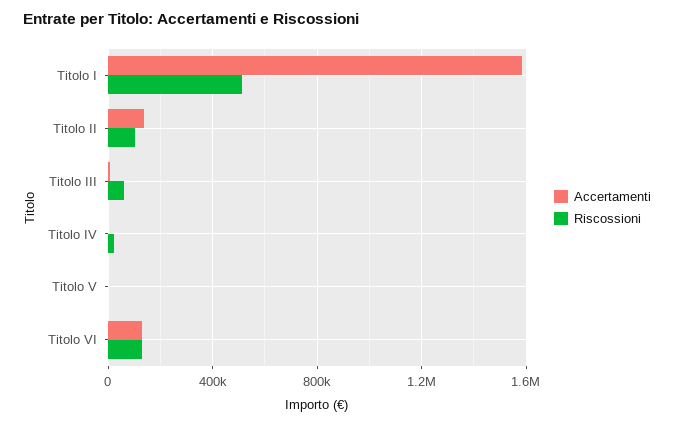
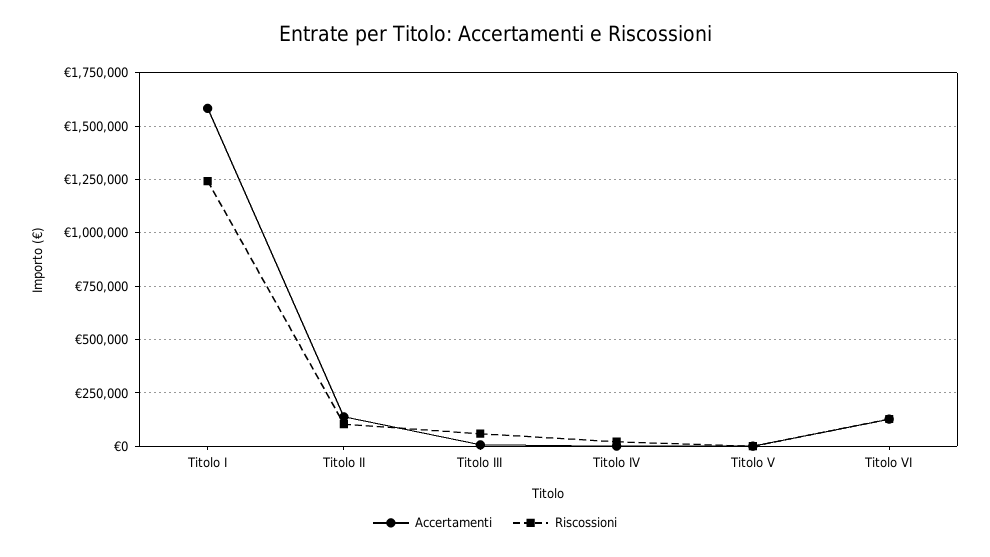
Riscossioni, Titolo I: 500000 -> 1250000

